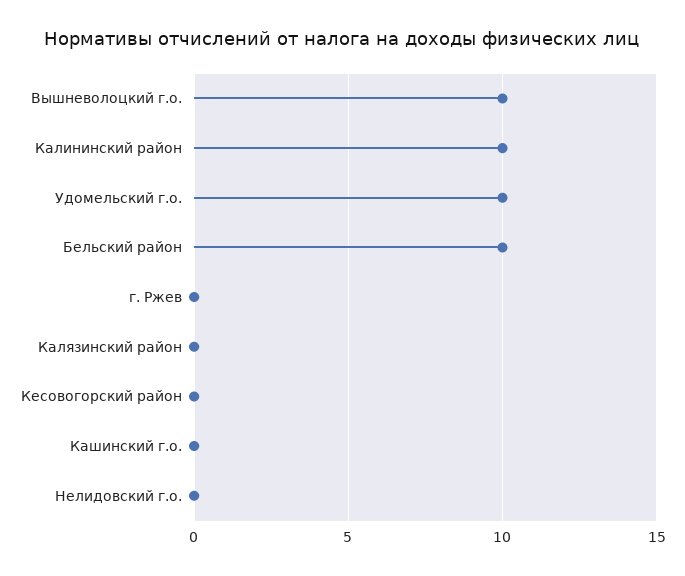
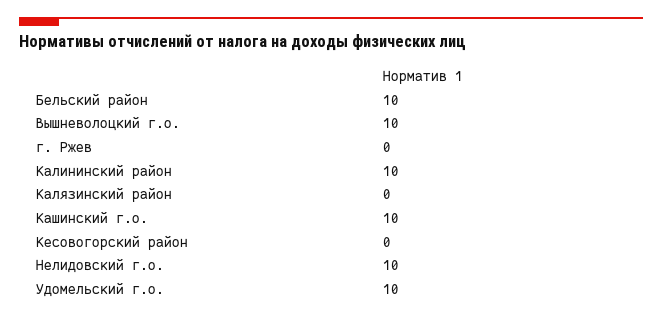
Кашинский г.о.: 0 -> 10
Нелидовский г.о.: 0 -> 10

